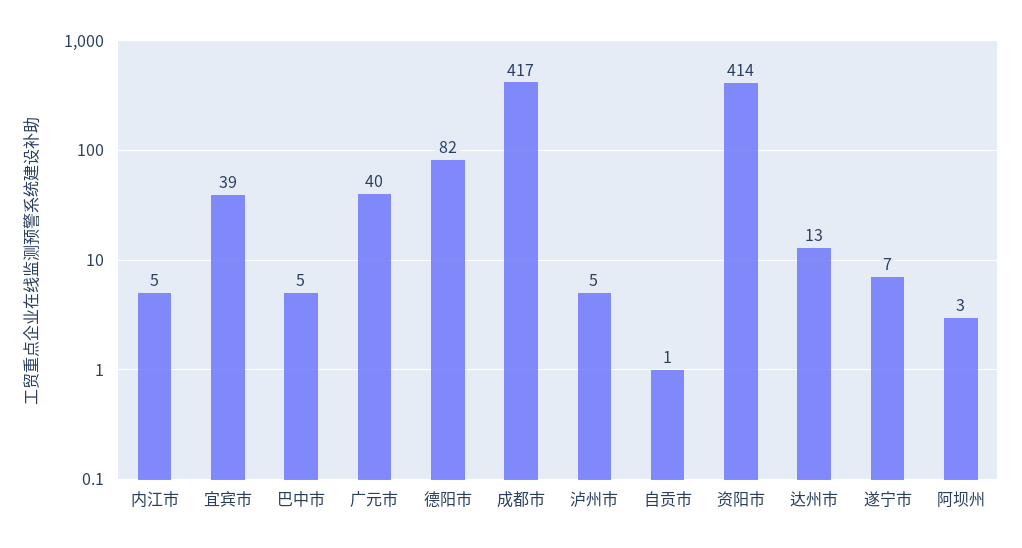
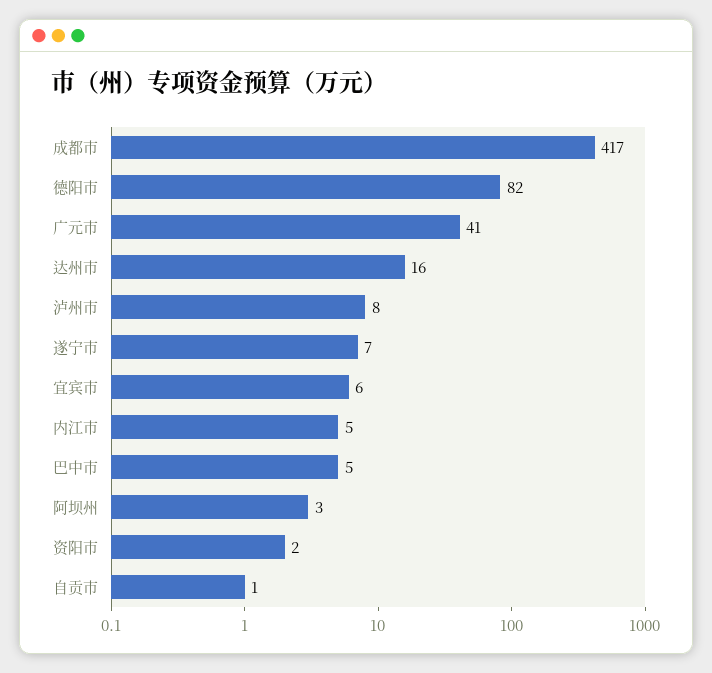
宜宾市: 39 -> 6
广元市: 40 -> 41
泸州市: 5 -> 8
资阳市: 414 -> 2
达州市: 13 -> 16

